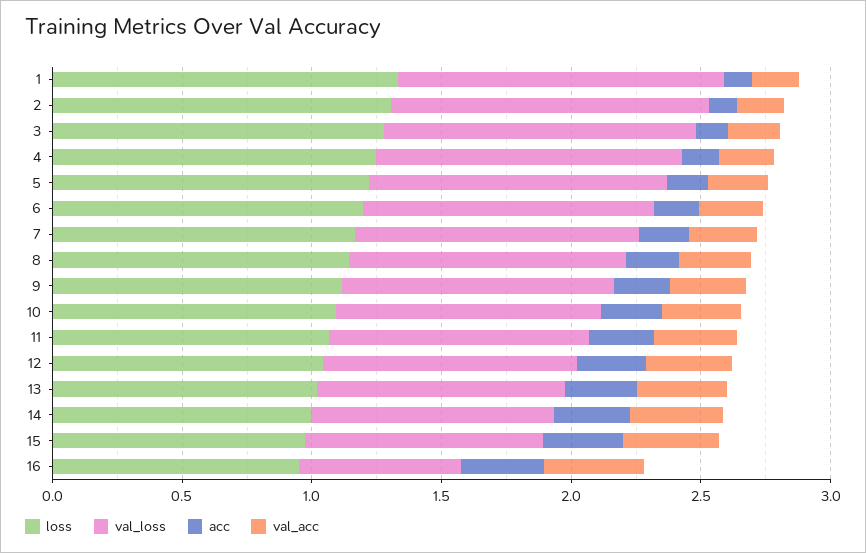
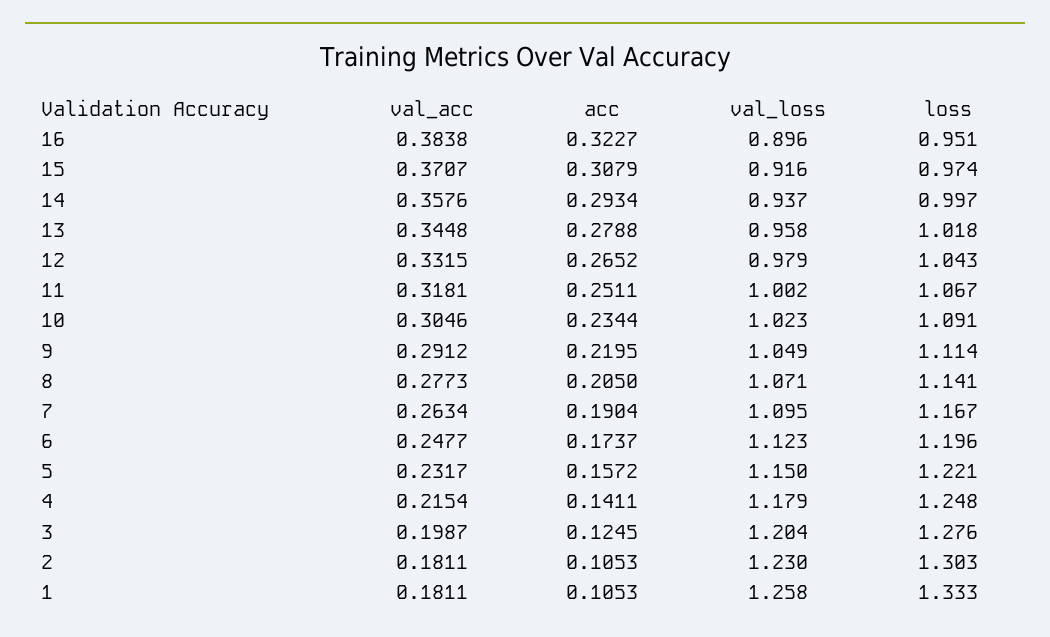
val_loss, 16: 0.6 -> 0.896

